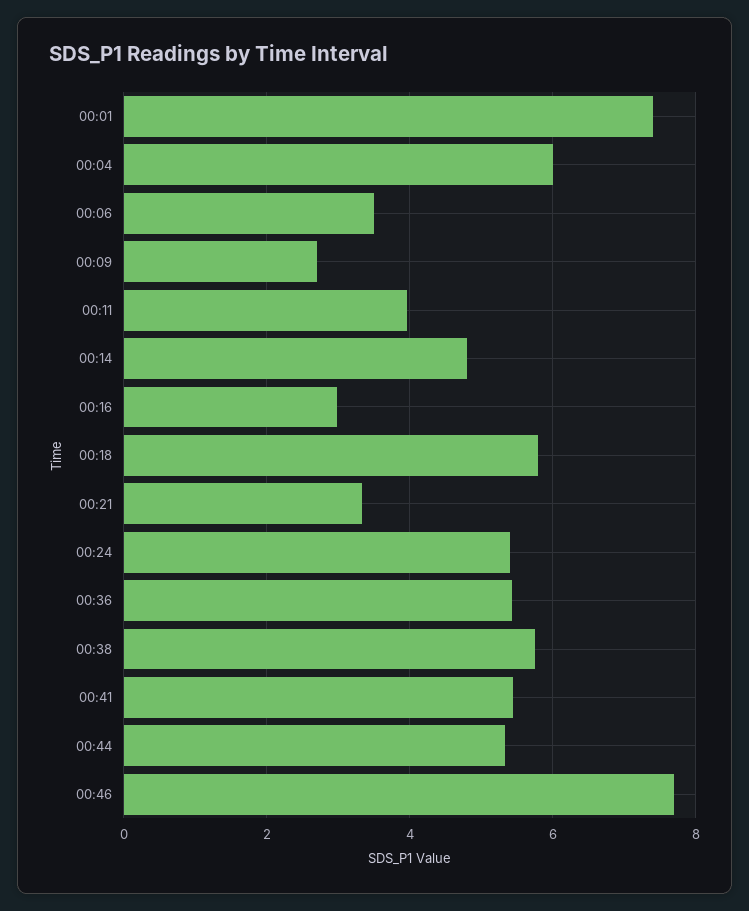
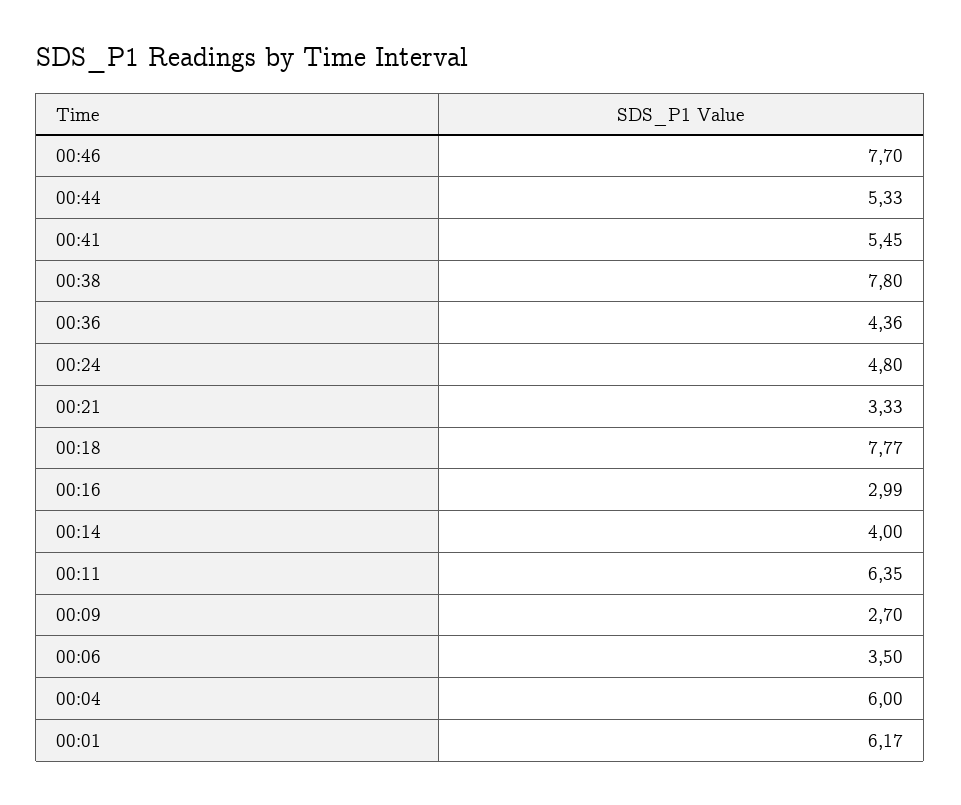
00:01: 7.4 -> 6.17
00:11: 4 -> 6.35
00:14: 4.8 -> 4
00:18: 5.8 -> 7.77
00:24: 5.4 -> 4.8
00:36: 5.4 -> 4.36
00:38: 5.8 -> 7.8

